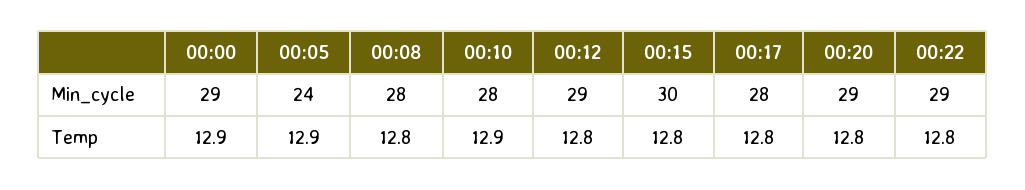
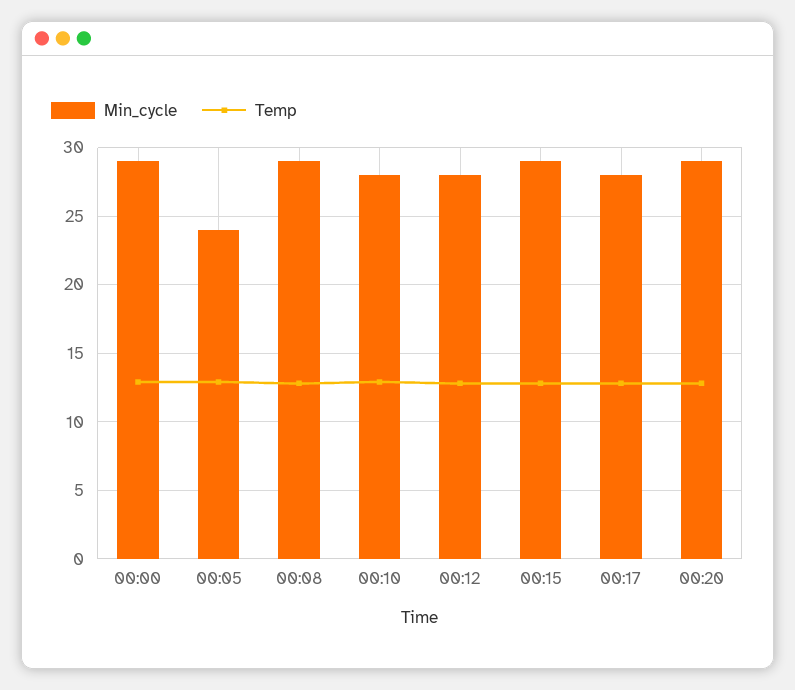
Min_cycle, 00:08: 28 -> 29
Min_cycle, 00:12: 29 -> 28
Min_cycle, 00:15: 30 -> 29
Min_cycle, 00:22: 29 -> none
Temp, 00:22: 12.8 -> none

